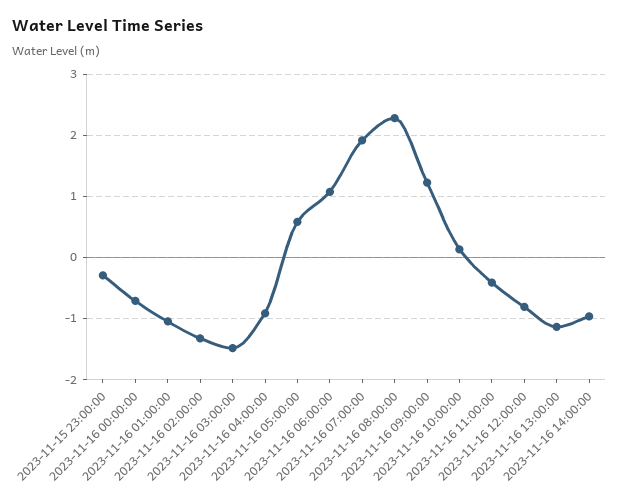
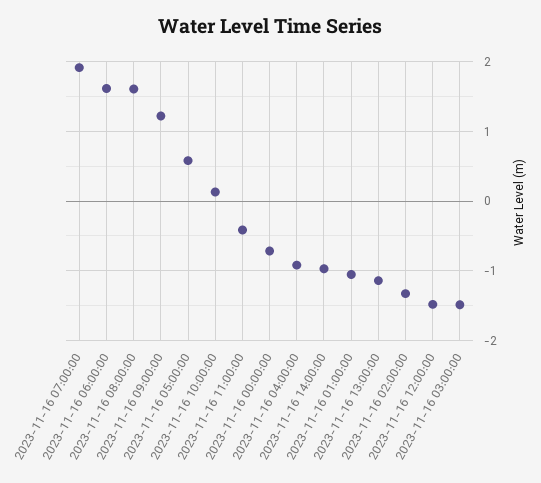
2023-11-15 23:00:00: -0.3 -> none
2023-11-16 06:00:00: 1.1 -> 1.6
2023-11-16 08:00:00: 2.3 -> 1.6
2023-11-16 12:00:00: -0.8 -> -1.5

